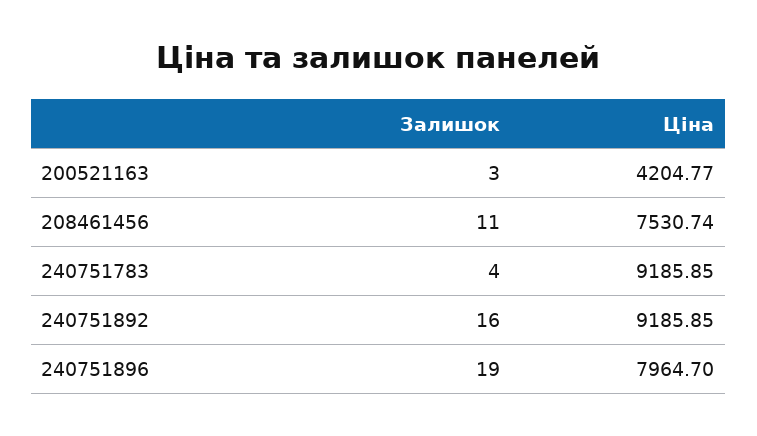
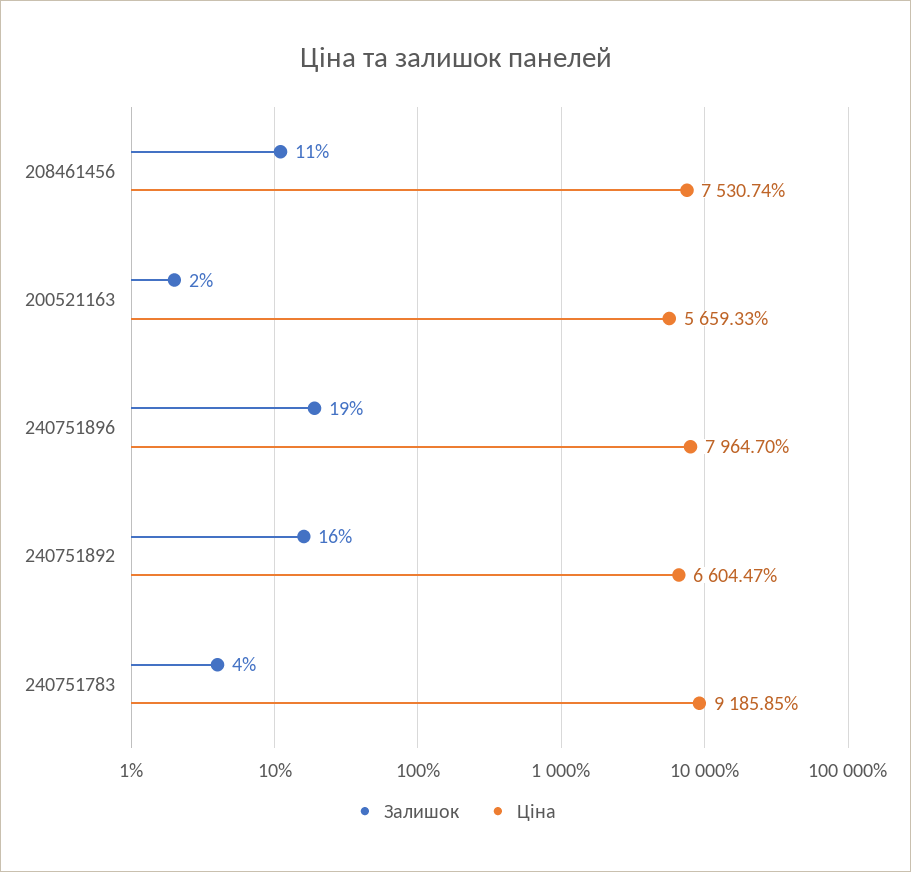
Залишок, 200521163: 3 -> 2
Ціна, 200521163: 4204.77 -> 5659.33
Ціна, 240751892: 9185.85 -> 6604.47

